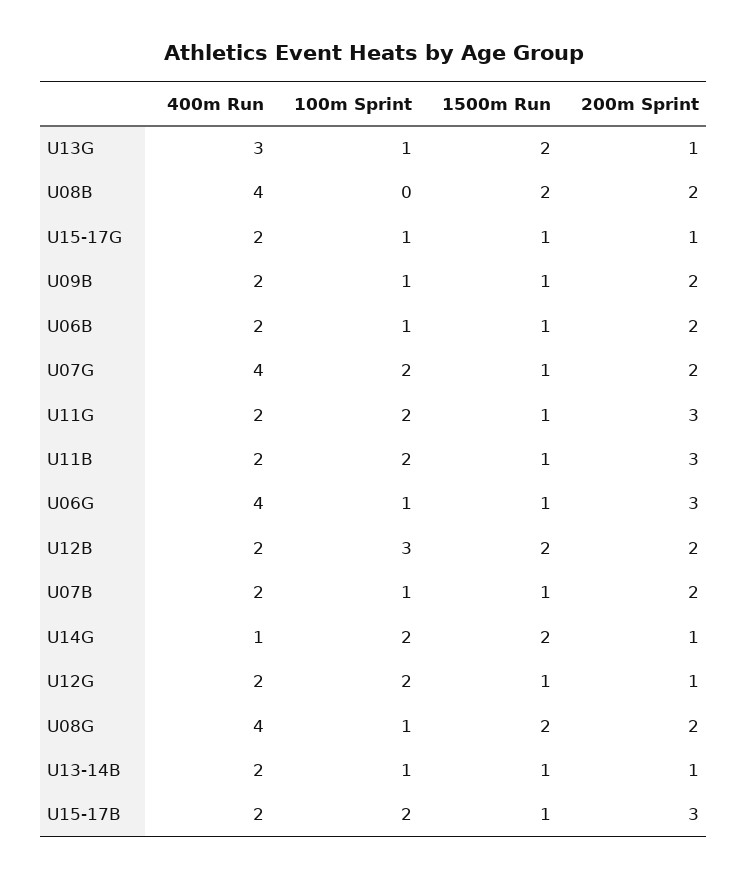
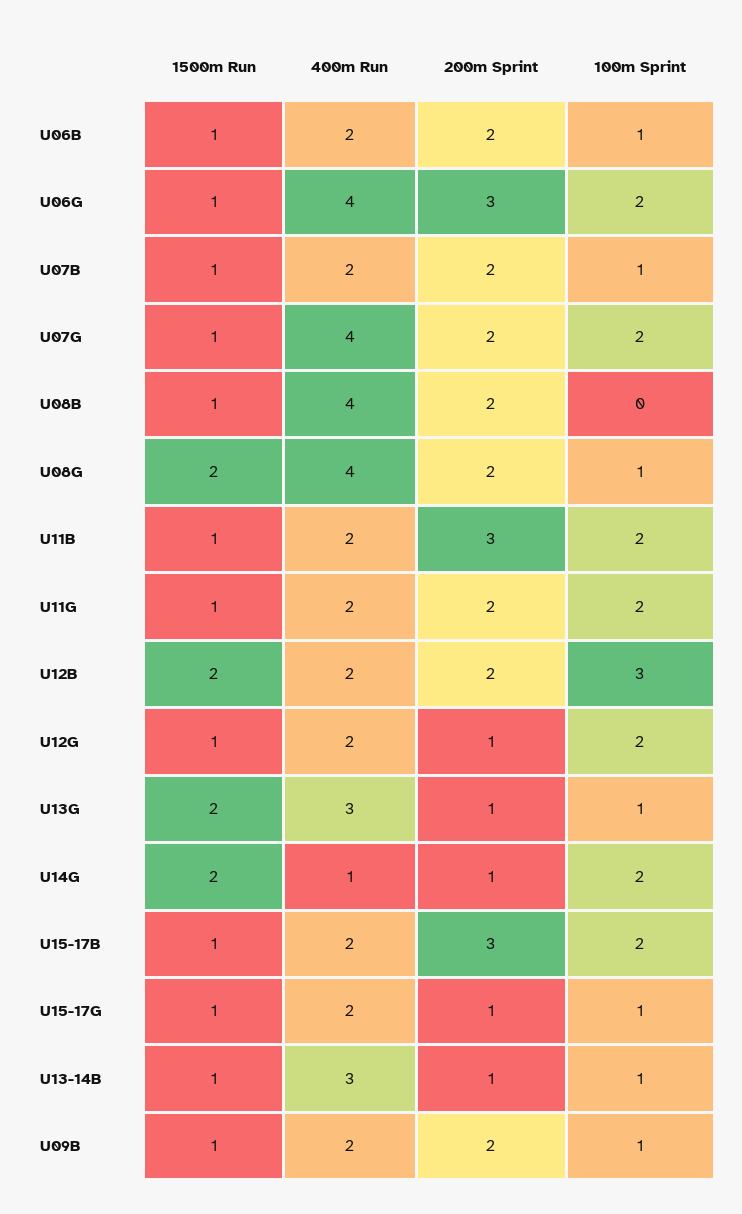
1500m Run, U08B: 2 -> 1
200m Sprint, U11G: 3 -> 2
100m Sprint, U06G: 1 -> 2
400m Run, U13-14B: 2 -> 3

